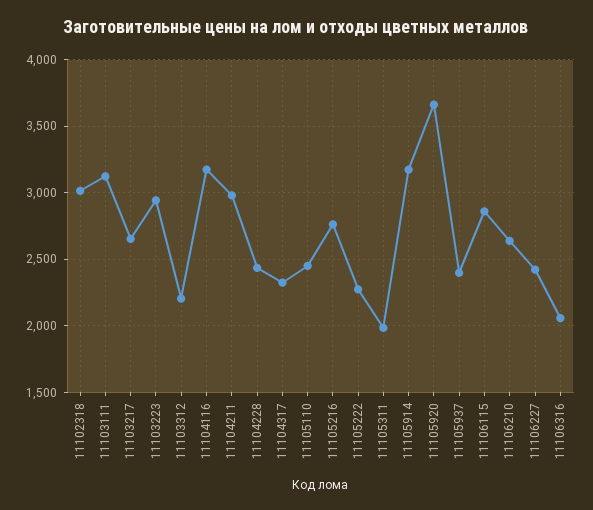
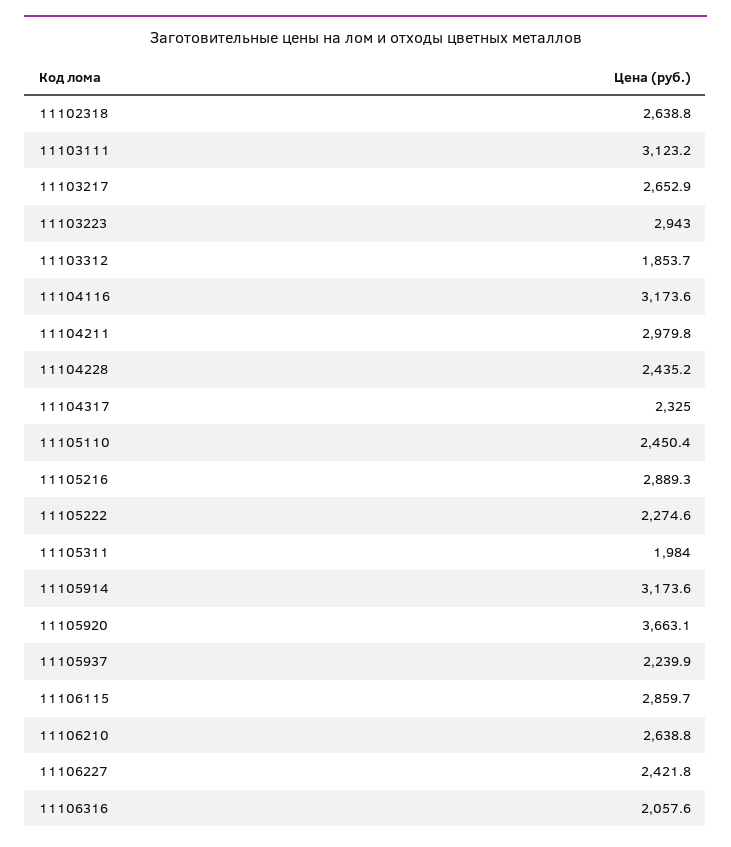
11102318: 3000 -> 2638.8
11103312: 2200 -> 1853.7
11105216: 2750 -> 2889.3
11105937: 2400 -> 2239.9

